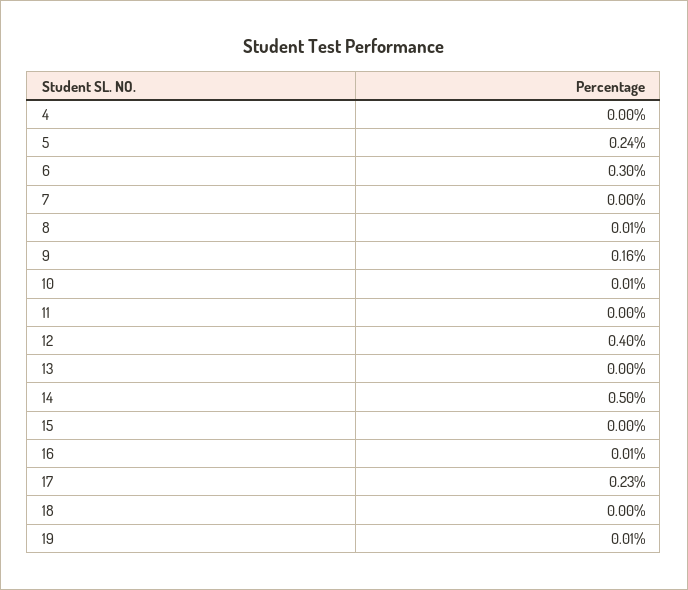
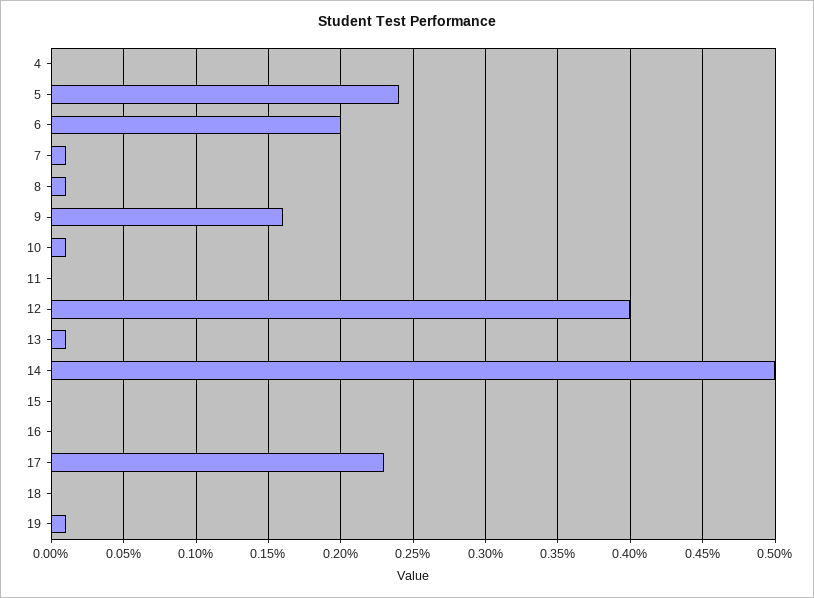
6: 0.3 -> 0.2
7: 0 -> 0.01
13: 0 -> 0.01
16: 0.01 -> 0

